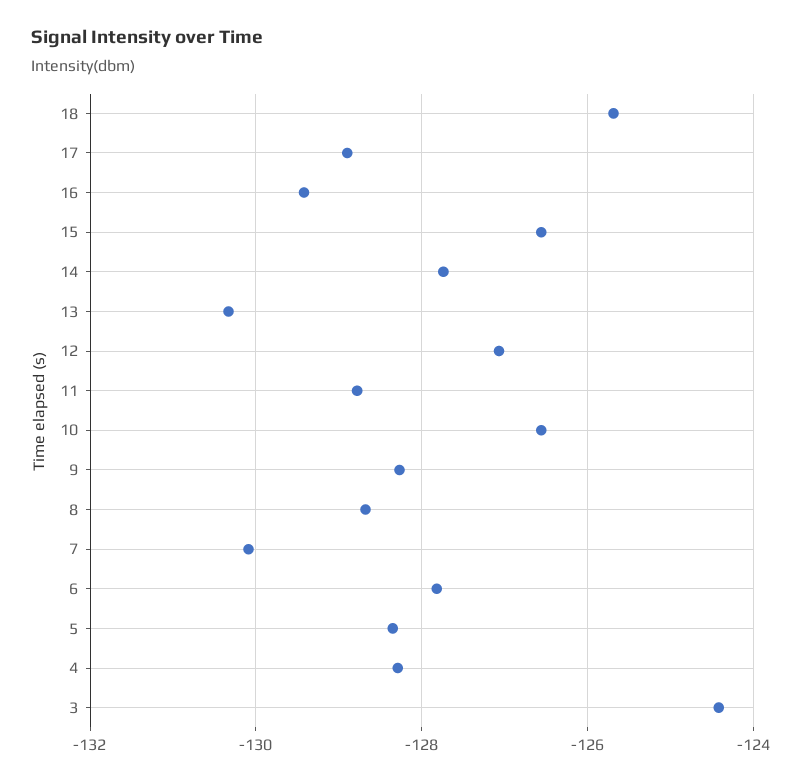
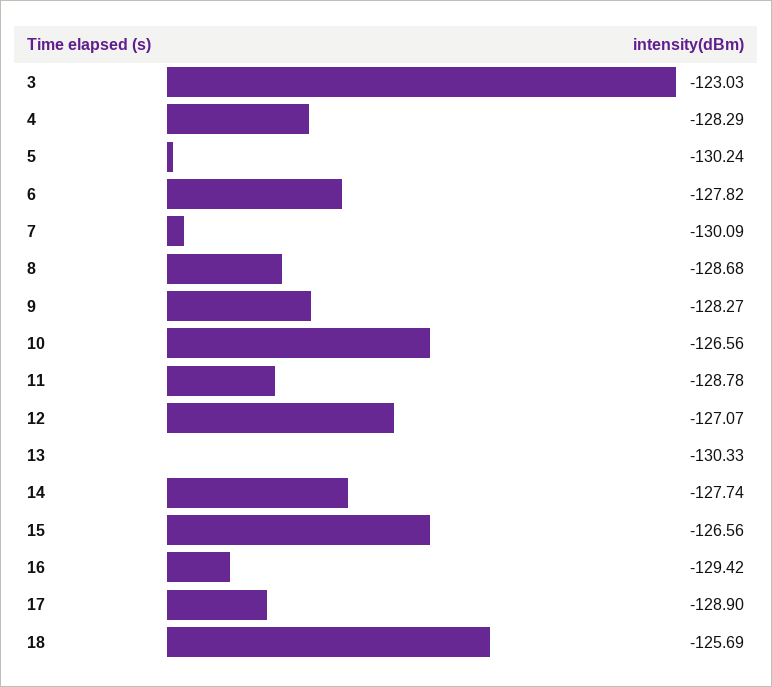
5: -128.4 -> -130.24
3: -124.4 -> -123.03

